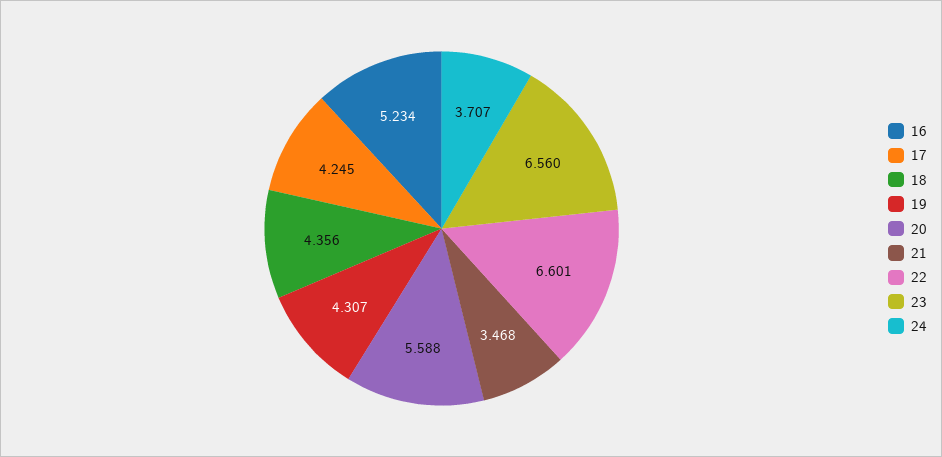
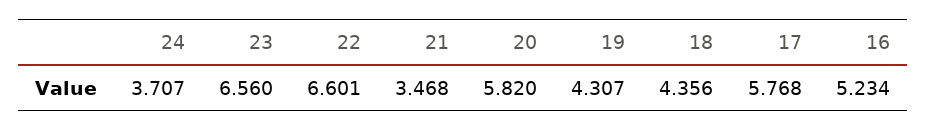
17: 4.245 -> 5.768
20: 5.588 -> 5.82

